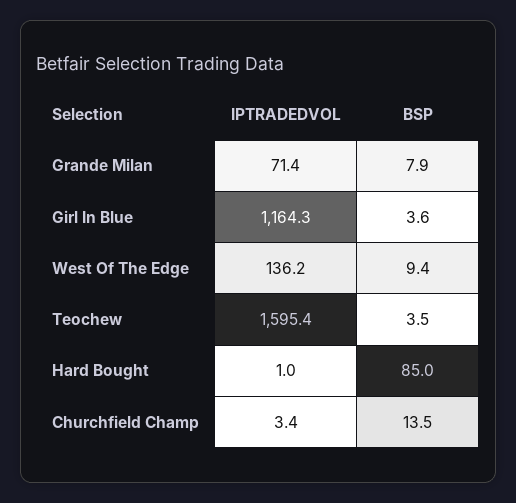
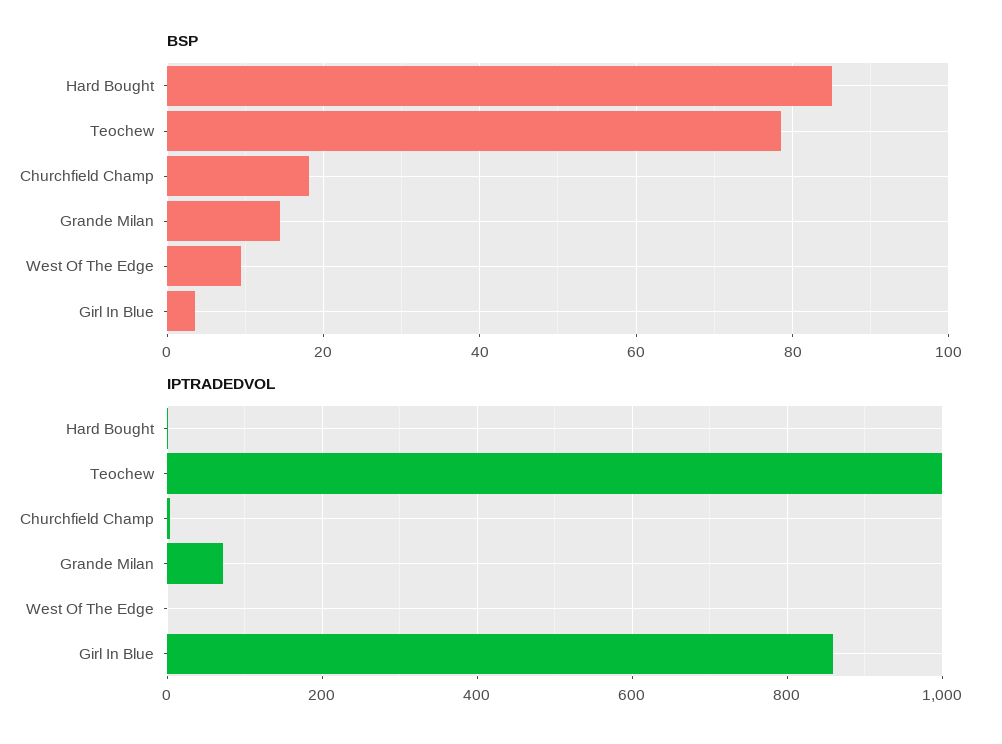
BSP, Grande Milan: 7.9 -> 14
IPTRADEDVOL, Girl In Blue: 1164.3 -> 860
IPTRADEDVOL, West Of The Edge: 136.2 -> 0
IPTRADEDVOL, Teochew: 1595.4 -> 1000
BSP, Teochew: 3.5 -> 78
BSP, Churchfield Champ: 13.5 -> 18

